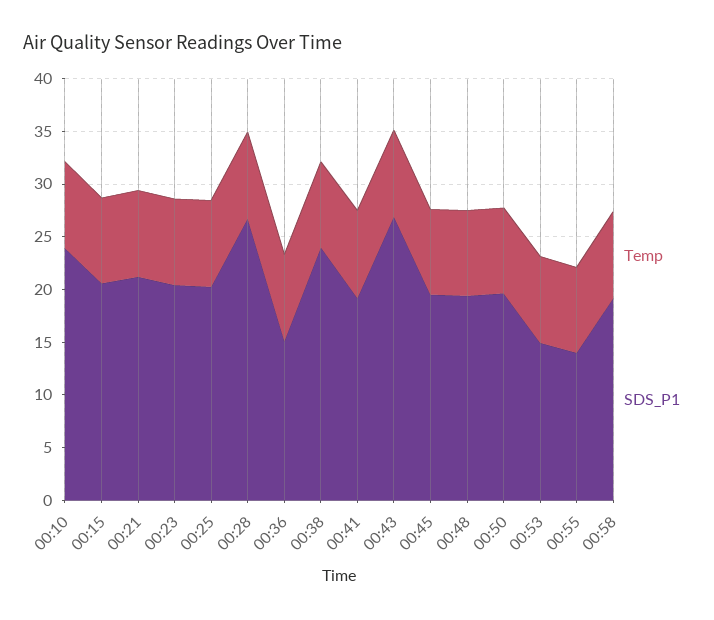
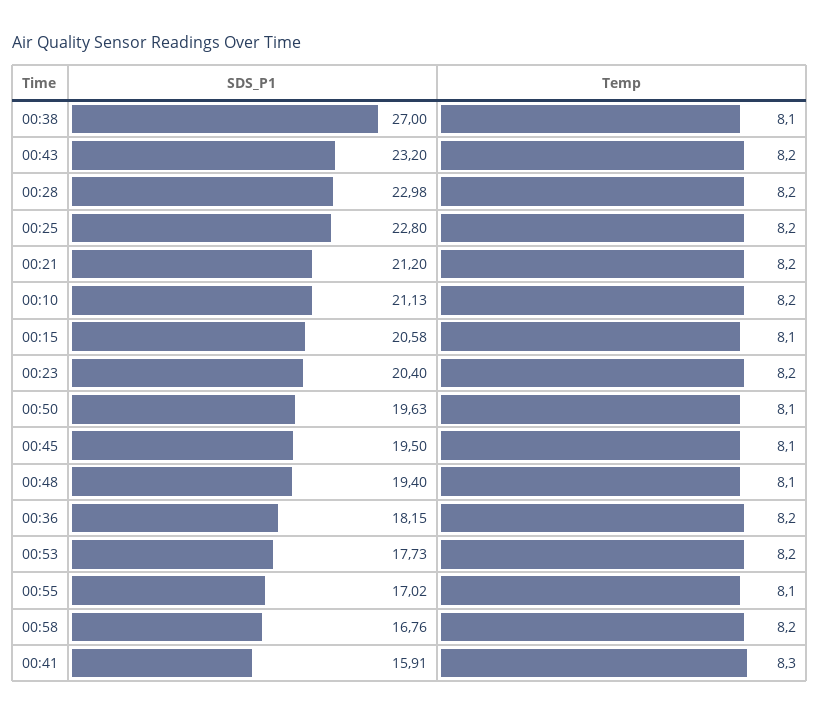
SDS_P1, 00:10: 24 -> 21.13
SDS_P1, 00:25: 20 -> 22.8
SDS_P1, 00:28: 27 -> 22.98
SDS_P1, 00:36: 15 -> 18.15
SDS_P1, 00:38: 24 -> 27
SDS_P1, 00:41: 19 -> 15.91
SDS_P1, 00:43: 27 -> 23.2
SDS_P1, 00:53: 15 -> 17.73
SDS_P1, 00:55: 14 -> 17.02
SDS_P1, 00:58: 19 -> 16.76

